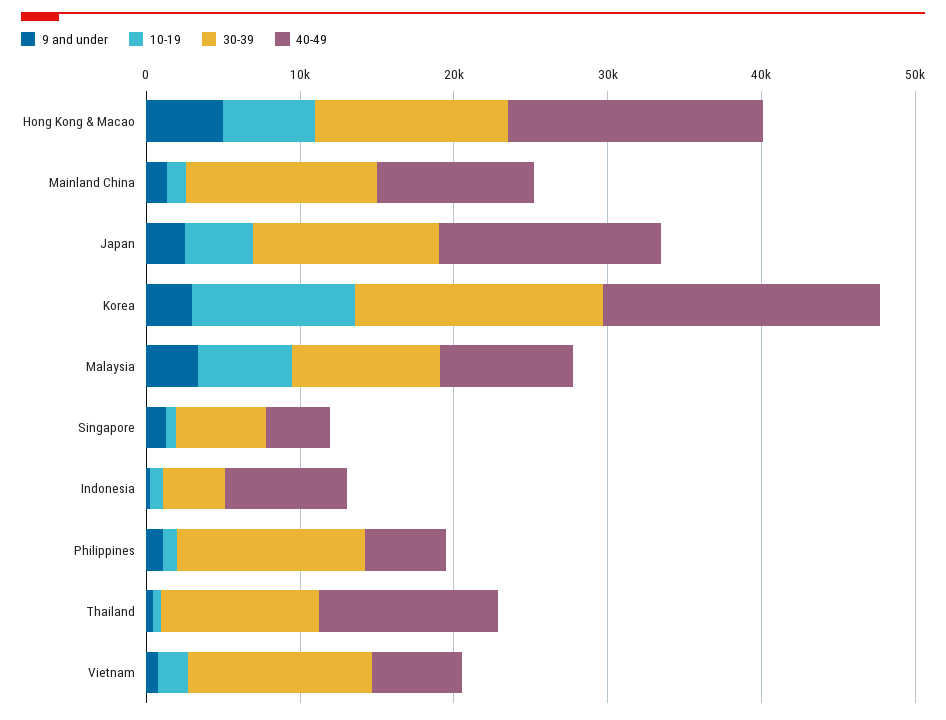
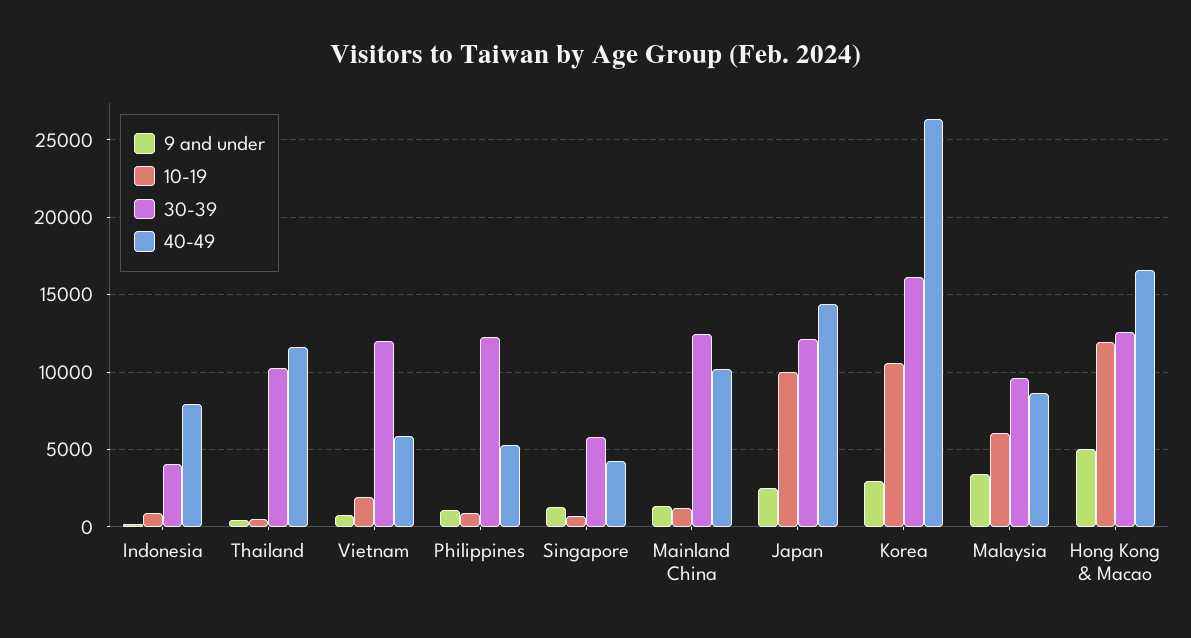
10-19, Hong Kong & Macao: 6000 -> 12000
10-19, Japan: 4000 -> 10000
40-49, Korea: 18000 -> 26500

